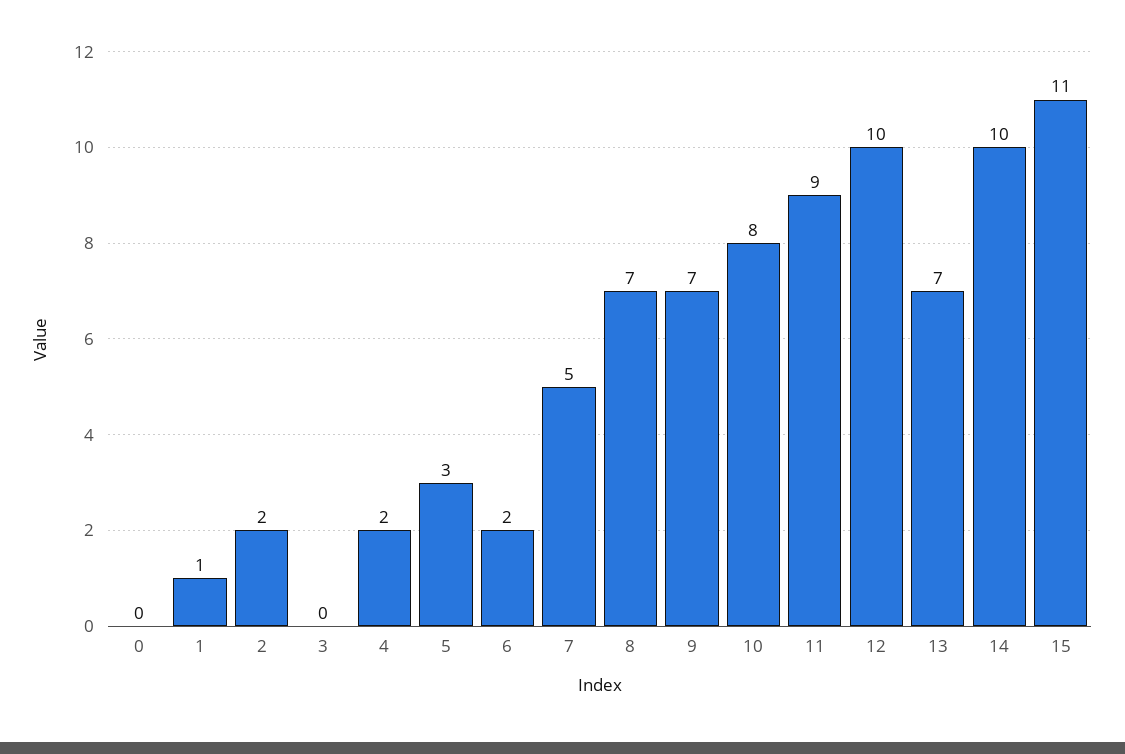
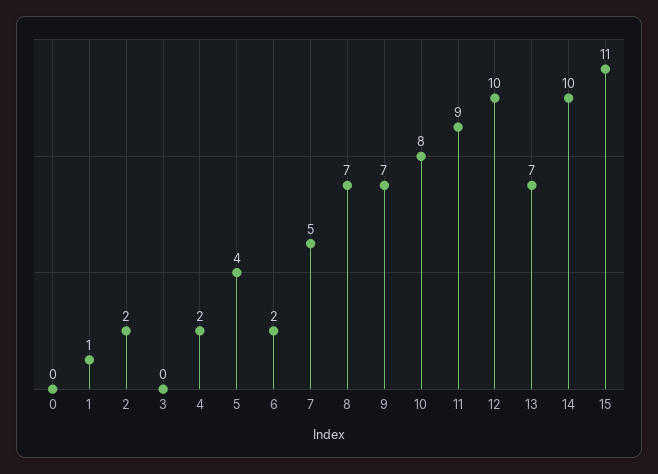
5: 3 -> 4

